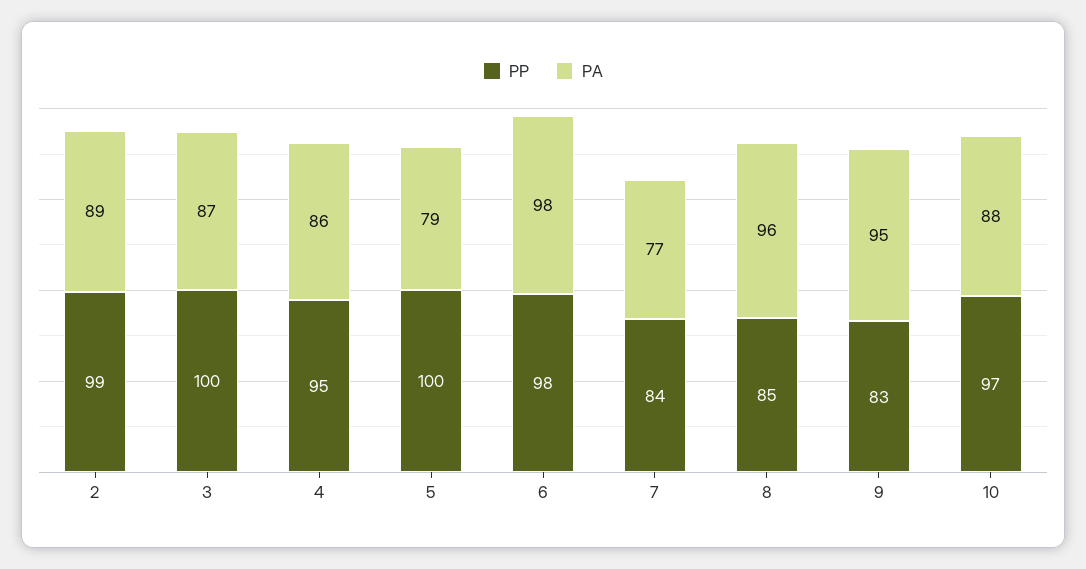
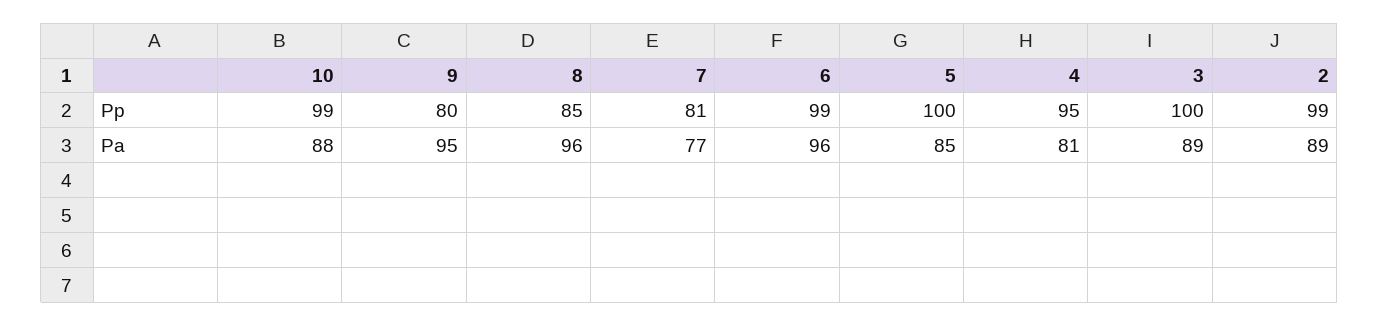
PA, 3: 87 -> 89
PA, 4: 86 -> 81
PA, 5: 79 -> 85
PP, 6: 98 -> 99
PA, 6: 98 -> 96
PP, 7: 84 -> 81
PP, 9: 83 -> 80
PP, 10: 97 -> 99

